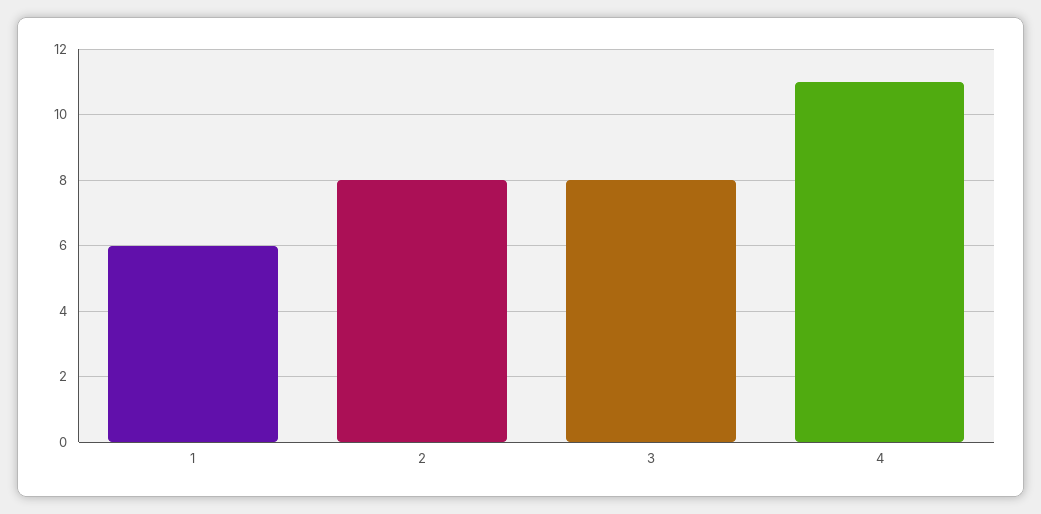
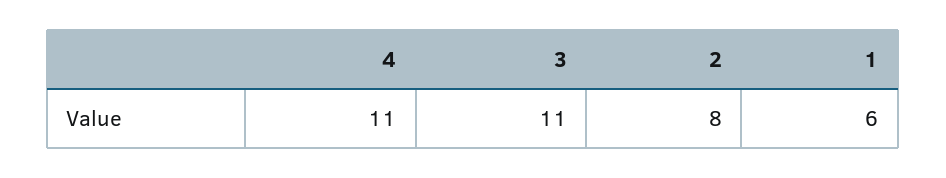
3: 8 -> 11

